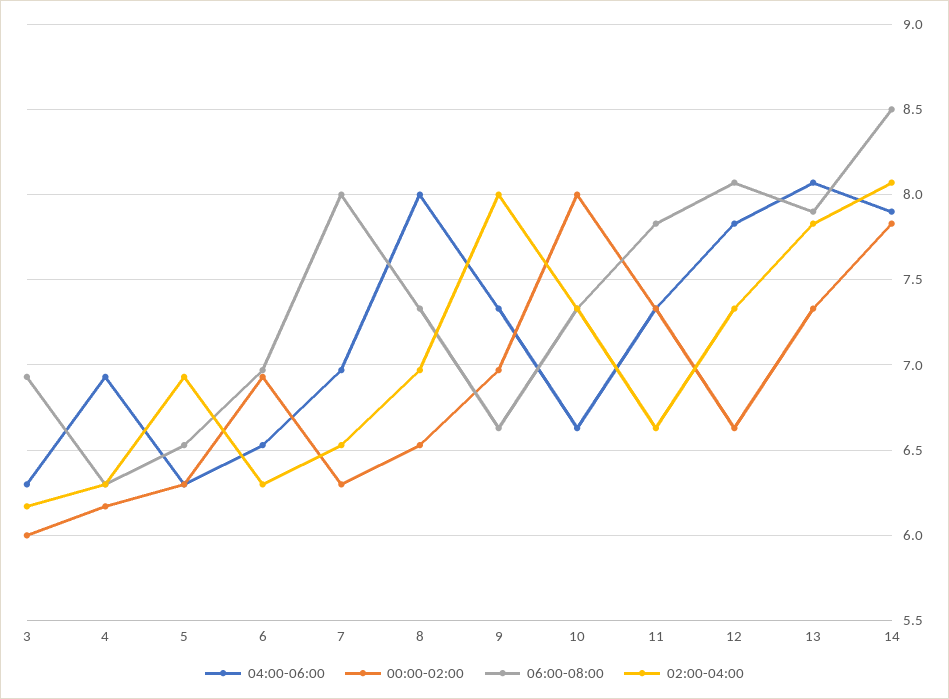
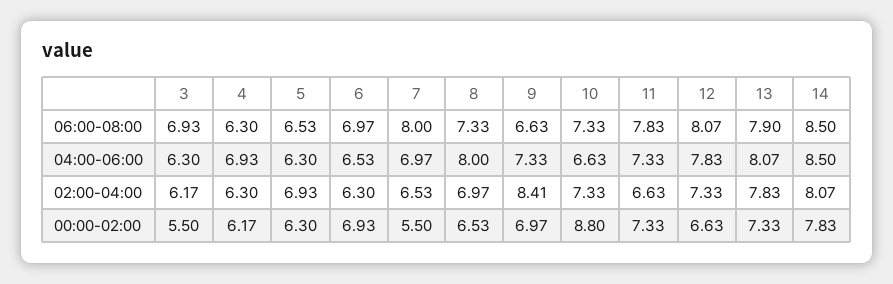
00:00-02:00, 3: 6 -> 5.5
00:00-02:00, 7: 6.3 -> 5.5
02:00-04:00, 9: 8 -> 8.41
00:00-02:00, 10: 8 -> 8.8
04:00-06:00, 14: 7.9 -> 8.5

